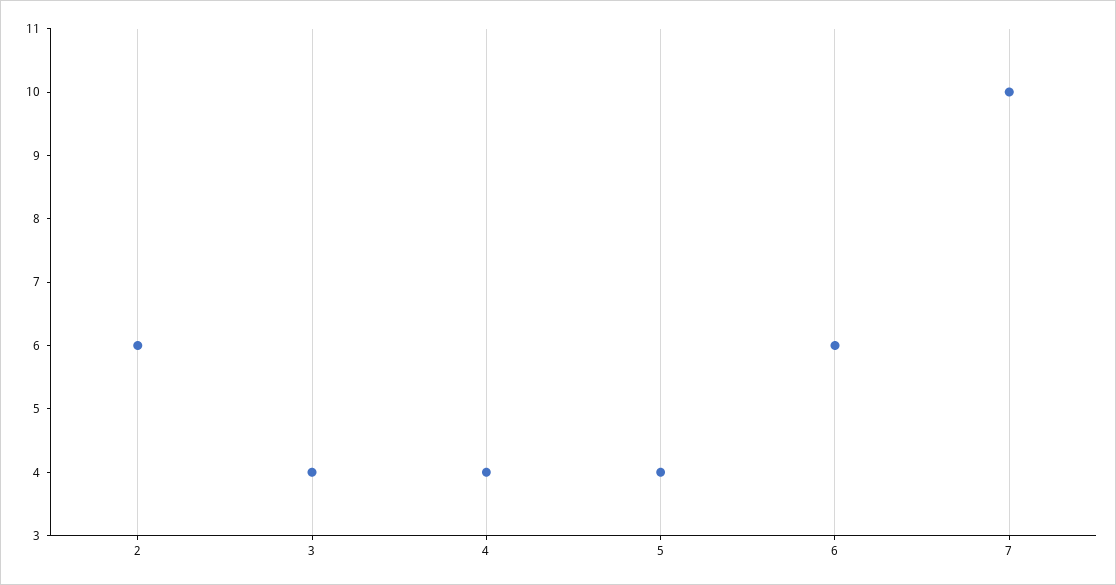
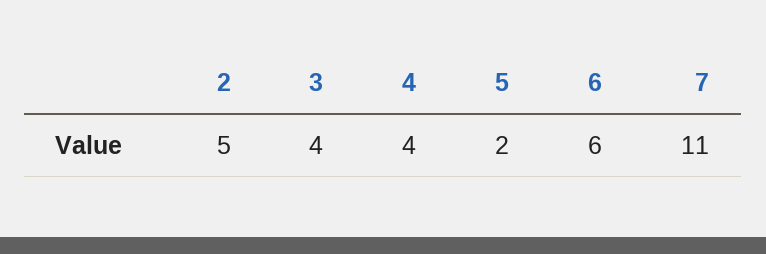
2: 6 -> 5
5: 4 -> 2
7: 10 -> 11

